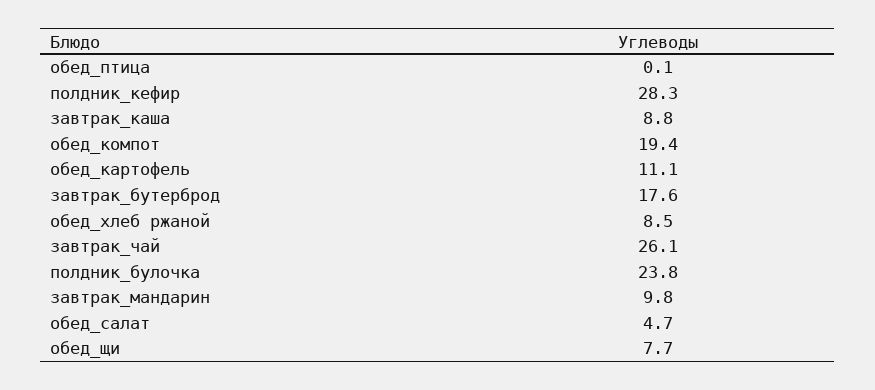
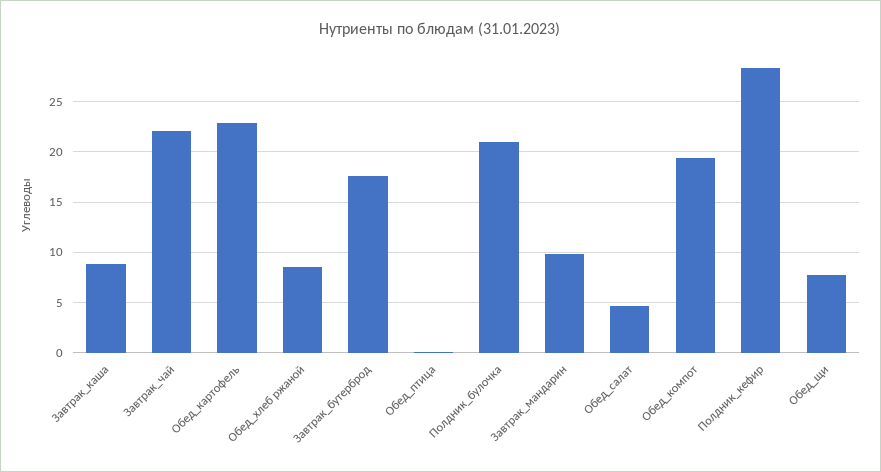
обед_картофель: 11.1 -> 23
завтрак_чай: 26.1 -> 22
полдник_булочка: 23.8 -> 21

